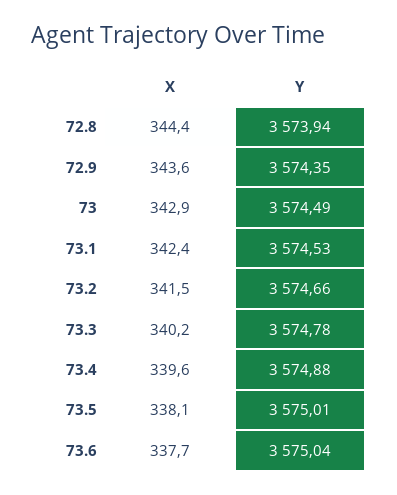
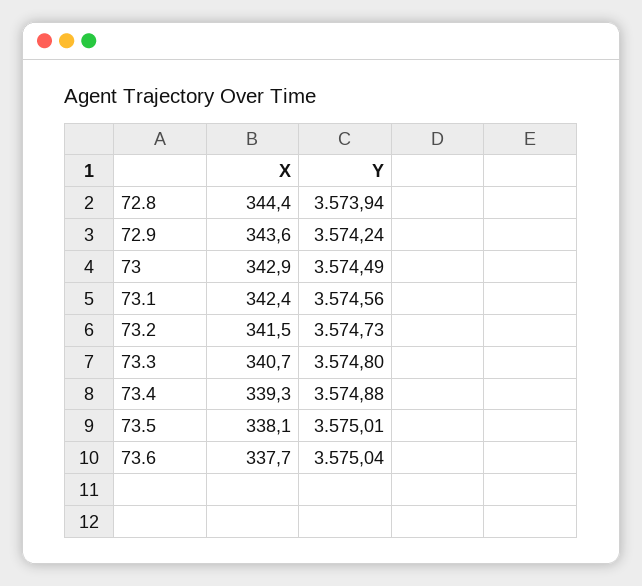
Y, 72.9: 3574.35 -> 3574.24
Y, 73.1: 3574.53 -> 3574.56
Y, 73.2: 3574.66 -> 3574.73
X, 73.3: 340.2 -> 340.7
Y, 73.3: 3574.78 -> 3574.8
X, 73.4: 339.6 -> 339.3

